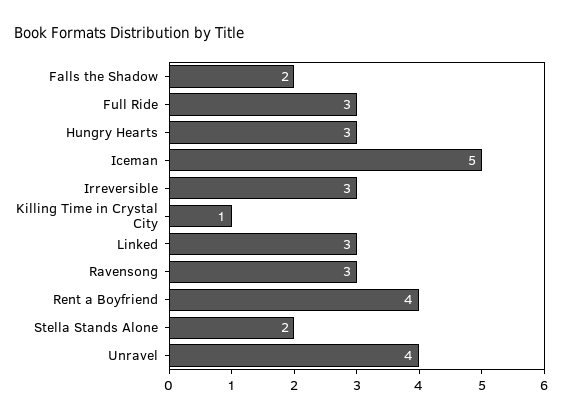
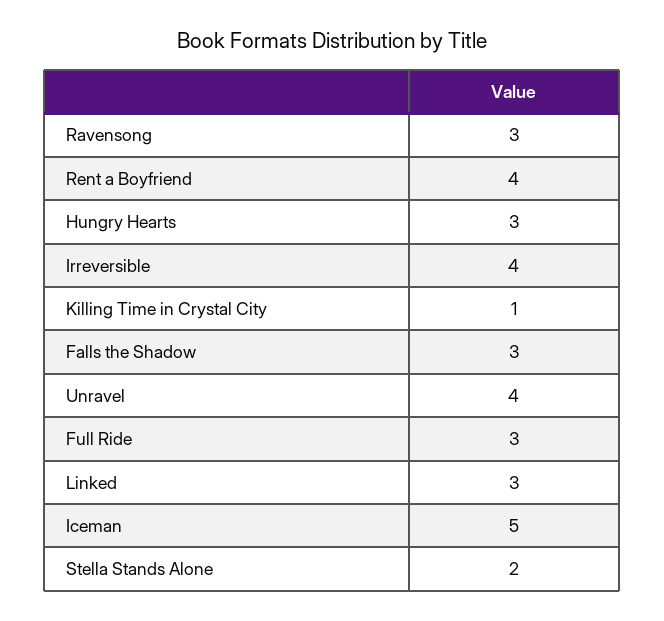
Falls the Shadow: 2 -> 3
Irreversible: 3 -> 4

